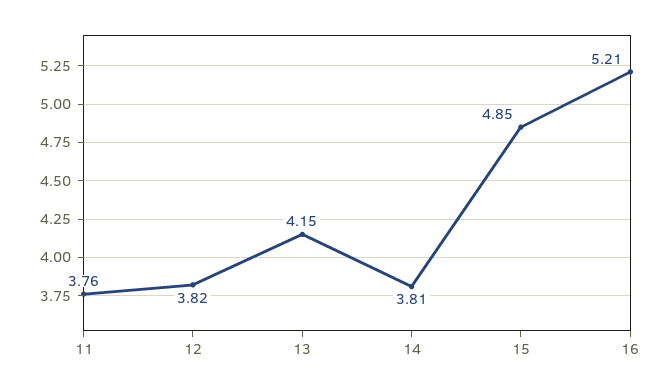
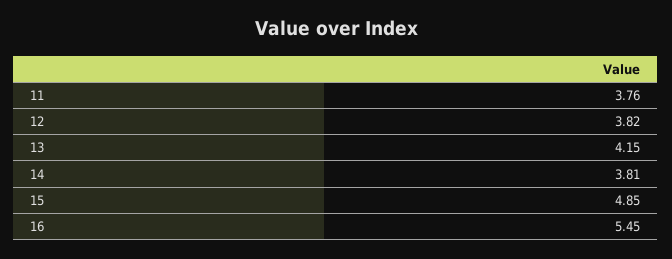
16: 5.21 -> 5.45

